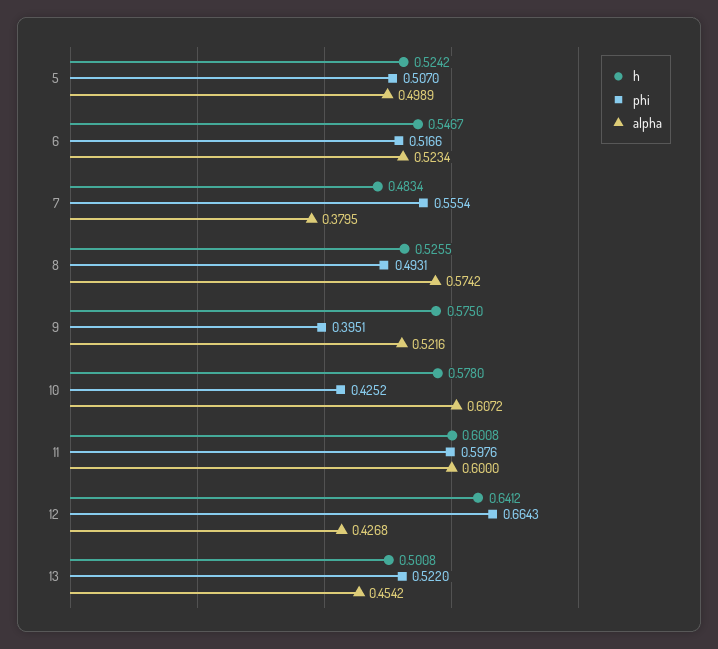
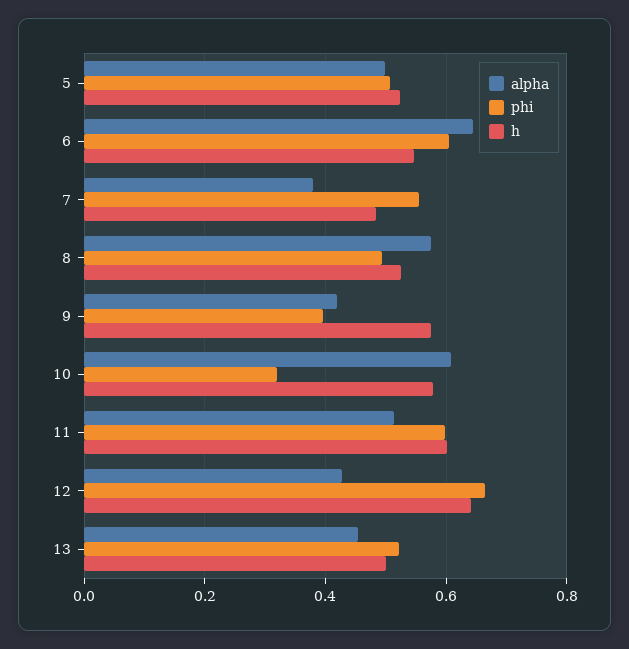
phi, 6: 0.5166 -> 0.6
alpha, 6: 0.5234 -> 0.64
alpha, 9: 0.5216 -> 0.42
phi, 10: 0.4252 -> 0.32
alpha, 11: 0.6 -> 0.52

